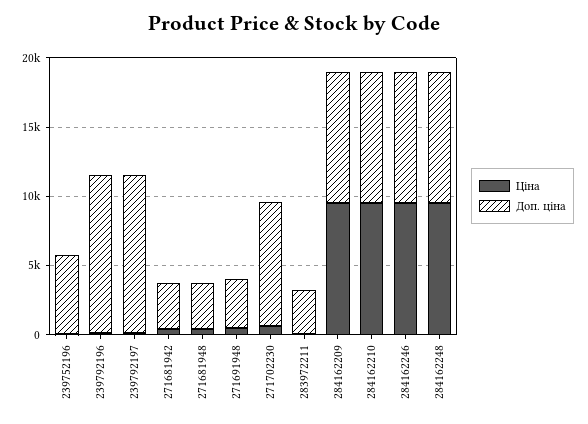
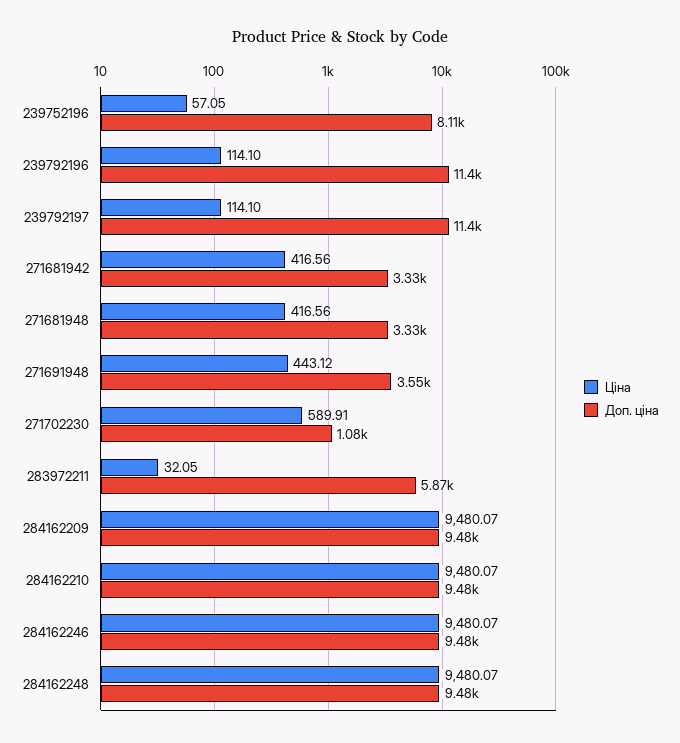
Доп. ціна, 239752196: 6000 -> 8110
Доп. ціна, 271702230: 9000 -> 1080
Доп. ціна, 283972211: 3000 -> 5870

